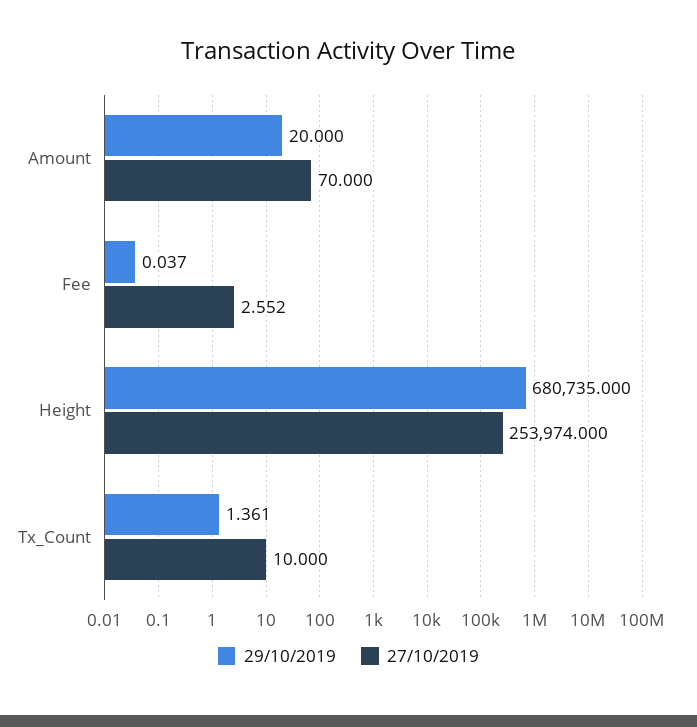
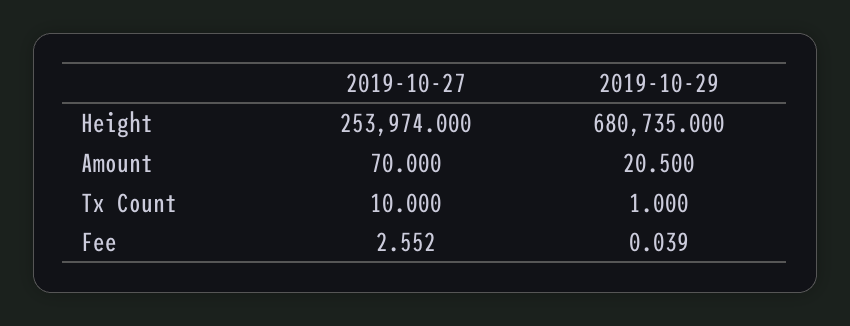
29/10/2019, Amount: 20 -> 20.5
29/10/2019, Fee: 0.037 -> 0.039
29/10/2019, Tx_Count: 1.361 -> 1

